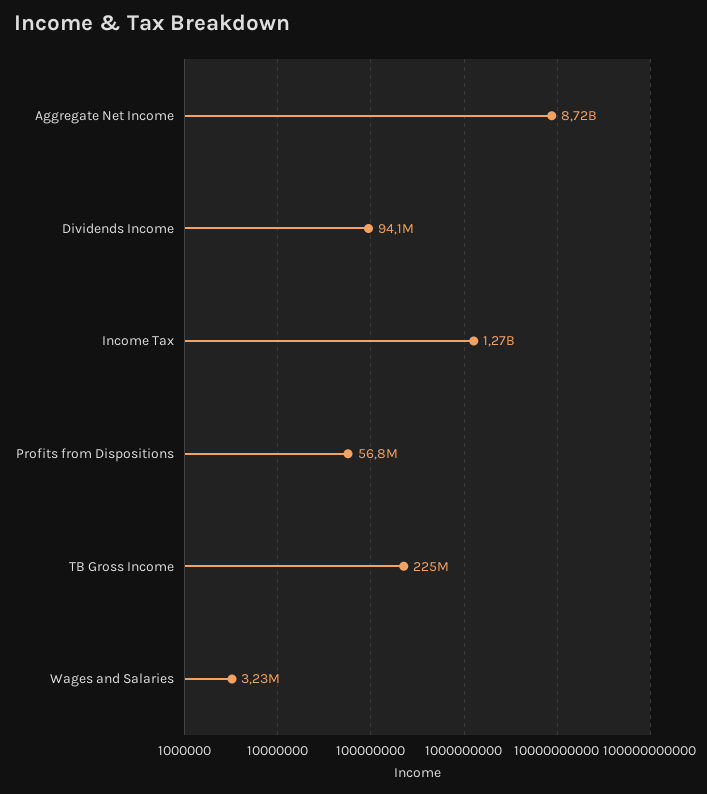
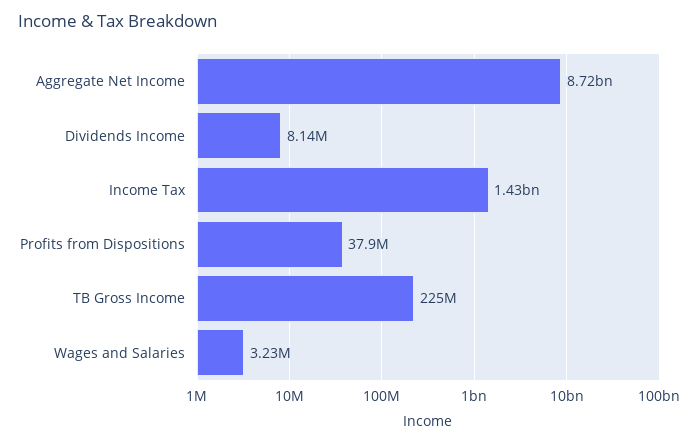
Dividends Income: 94100000 -> 8140000
Income Tax: 1270000000 -> 1430000000
Profits from Dispositions: 56800000 -> 37900000

